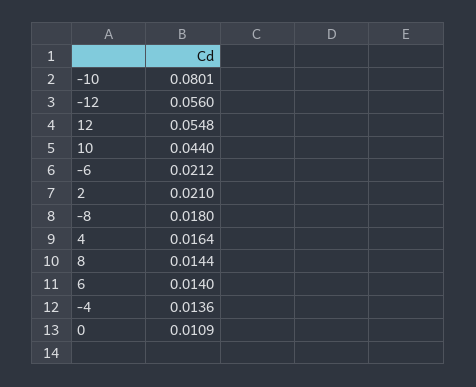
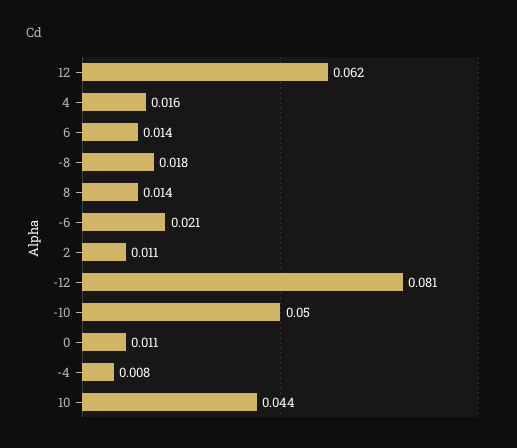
-10: 0.0801 -> 0.05
-12: 0.056 -> 0.081
12: 0.0548 -> 0.062
2: 0.021 -> 0.011
-4: 0.0136 -> 0.008

